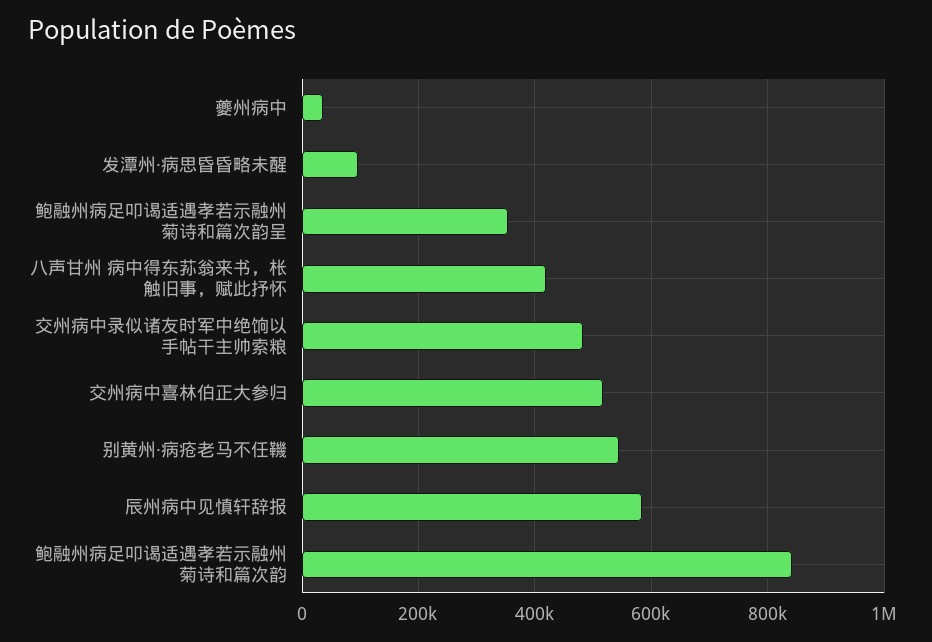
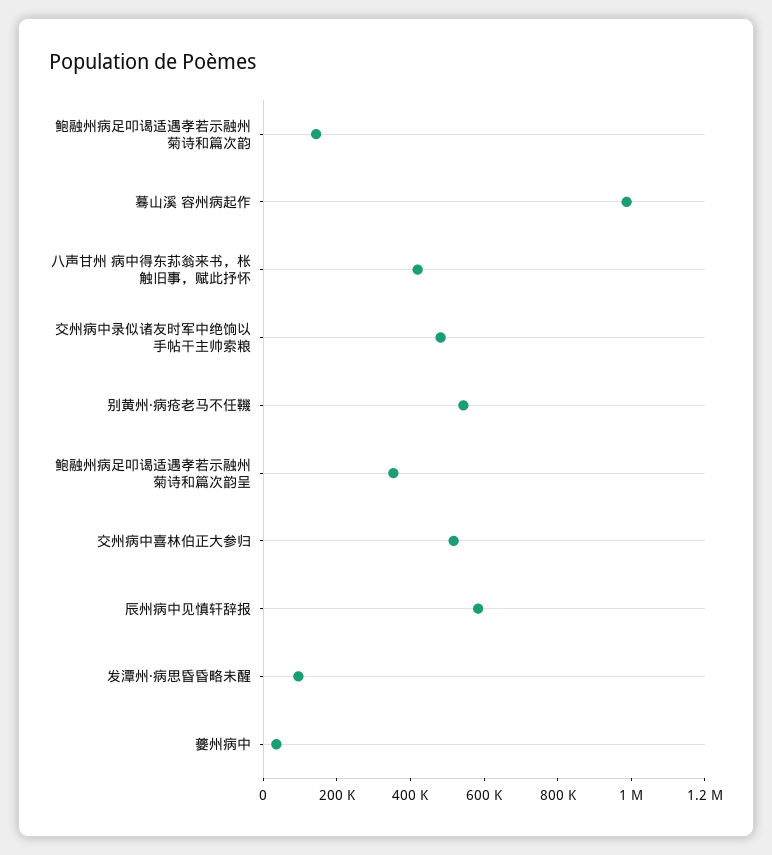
鲍融州病足叩谒适遇孝若示融州菊诗和篇次韵: 840000 -> 150000
蓦山溪 容州病起作: none -> 1000000

